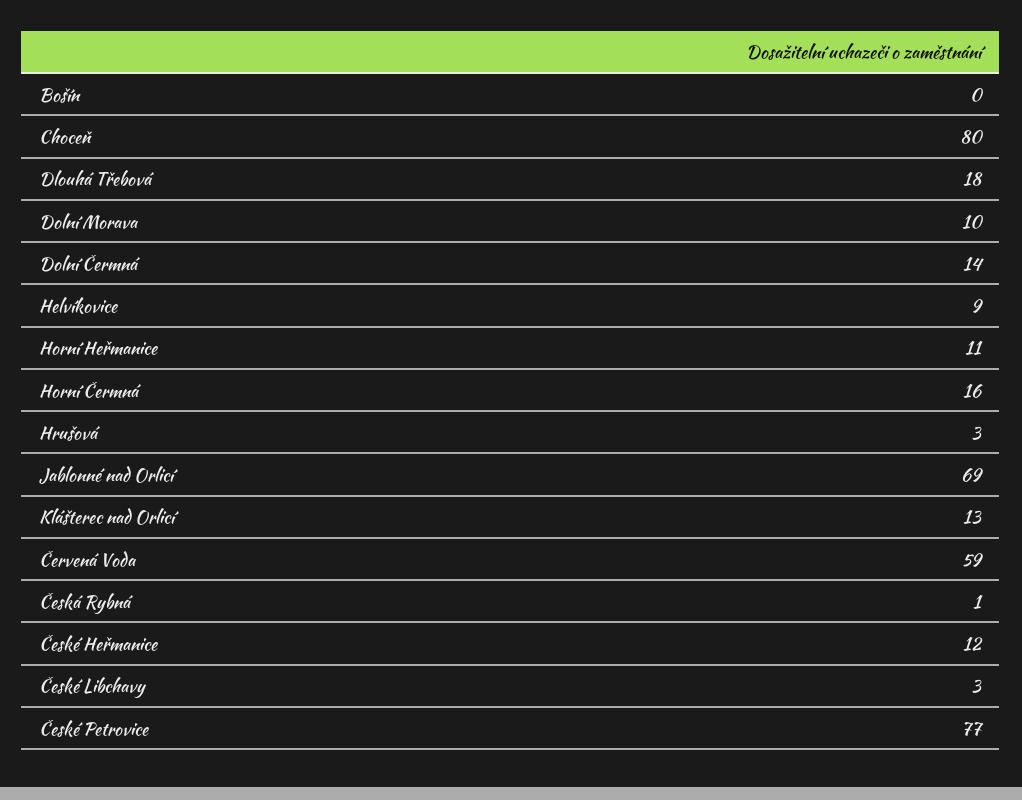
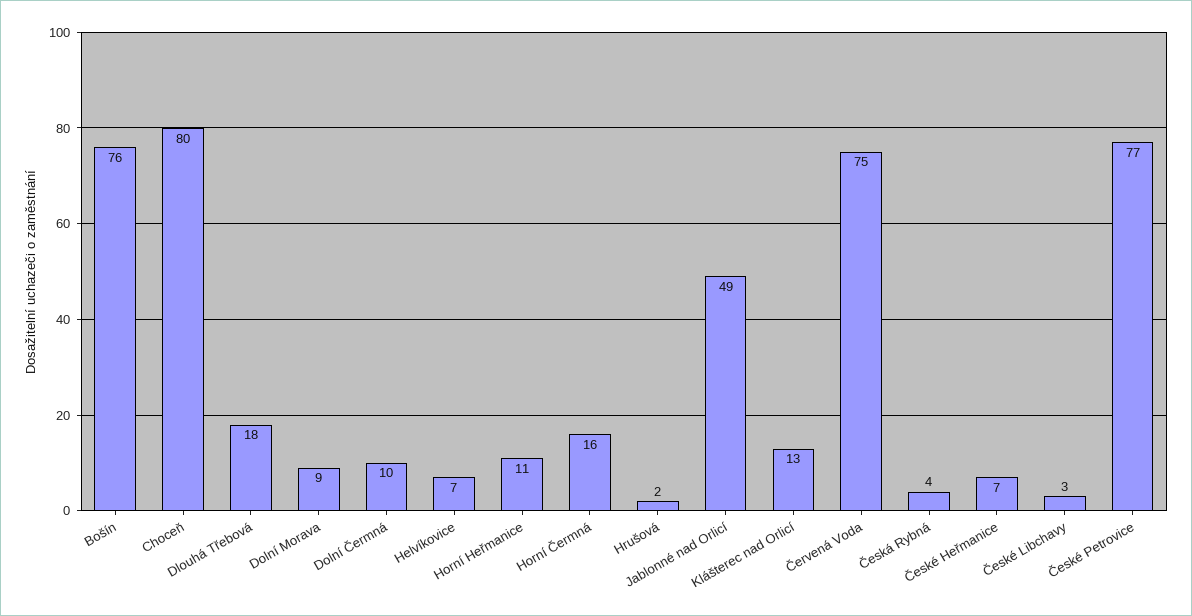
Bošín: 0 -> 76
Dolní Morava: 10 -> 9
Dolní Čermná: 14 -> 10
Helvíkovice: 9 -> 7
Hrušová: 3 -> 2
Jablonné nad Orlicí: 69 -> 49
Červená Voda: 59 -> 75
Česká Rybná: 1 -> 4
České Heřmanice: 12 -> 7

